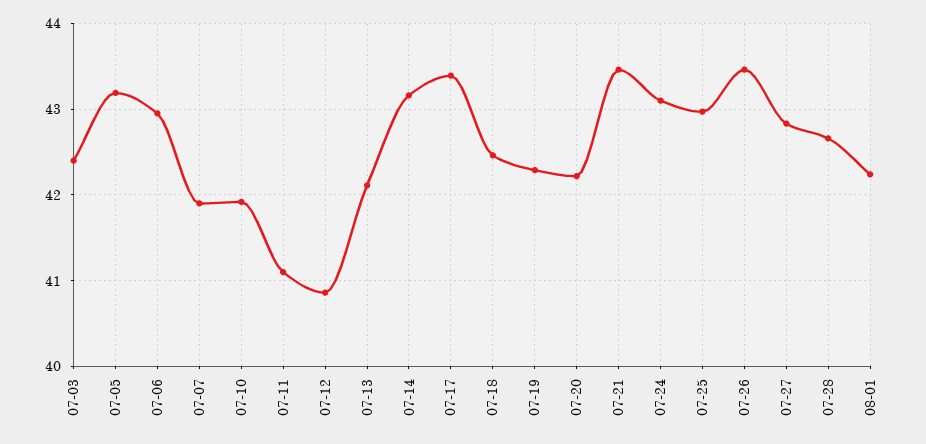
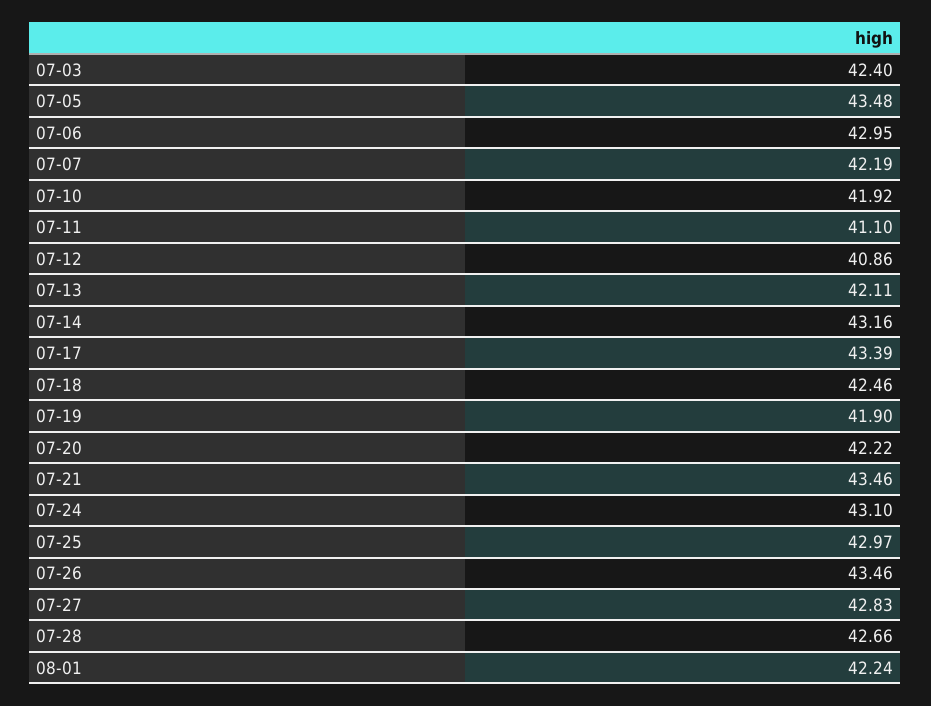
07-05: 43.2 -> 43.48
07-07: 41.9 -> 42.19
07-19: 42.3 -> 41.9

